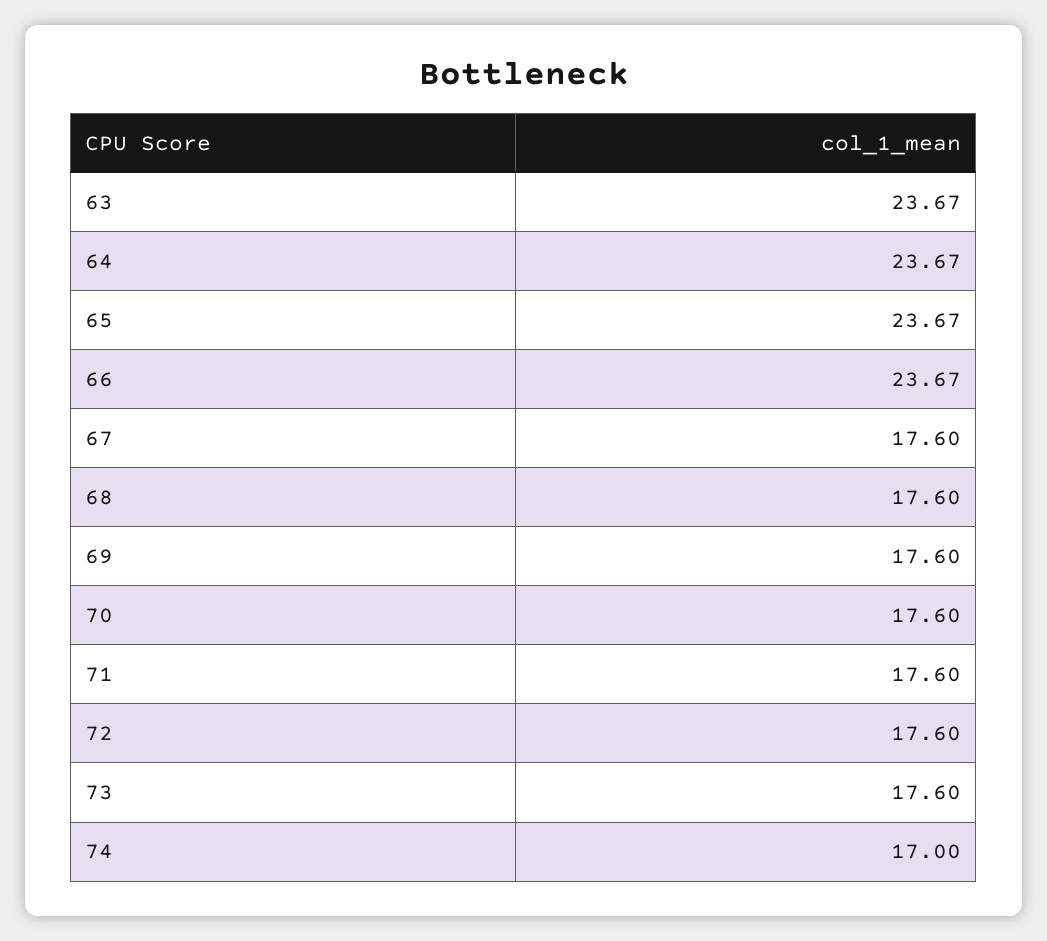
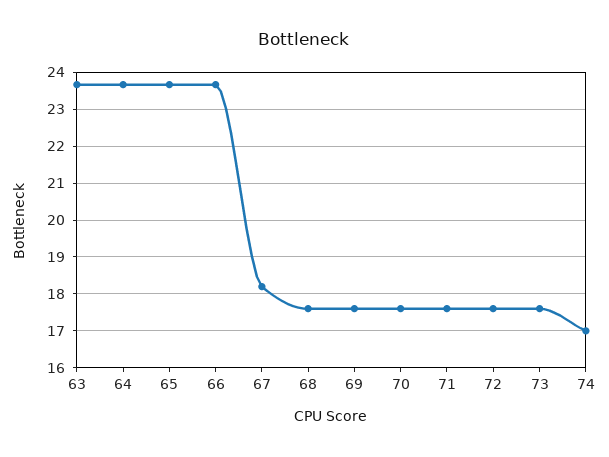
67: 17.6 -> 18.2

